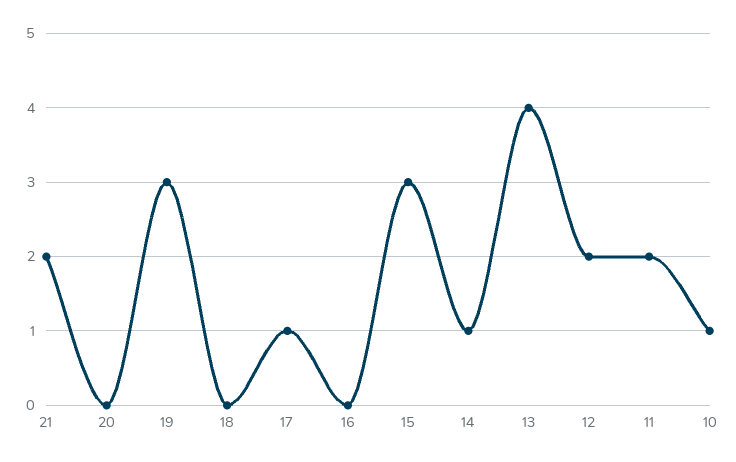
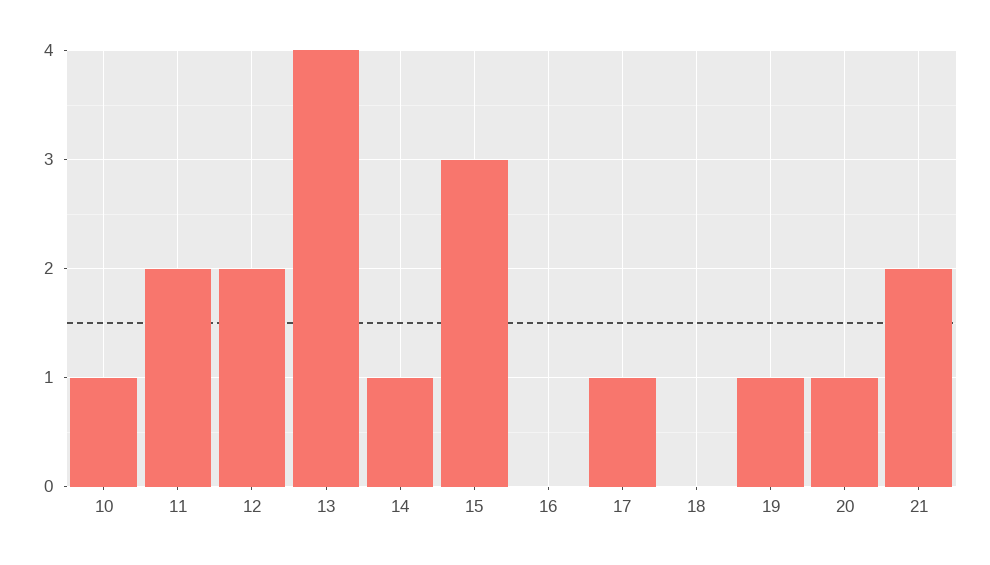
20: 0 -> 1
19: 3 -> 1

